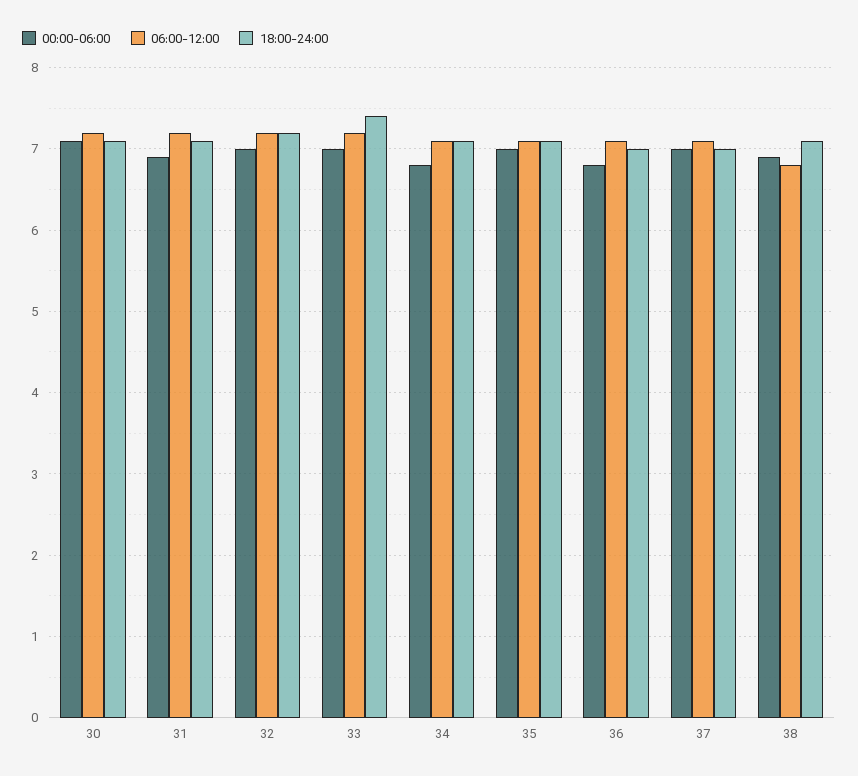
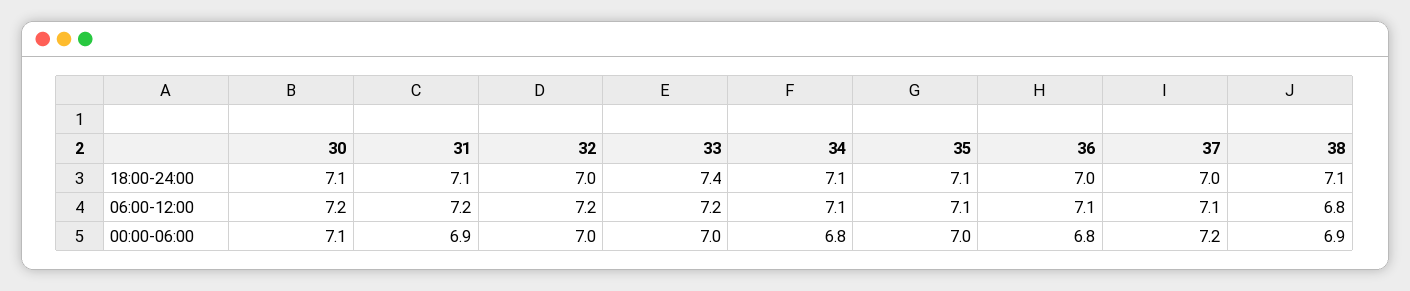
18:00-24:00, 32: 7.2 -> 7
00:00-06:00, 37: 7 -> 7.2

